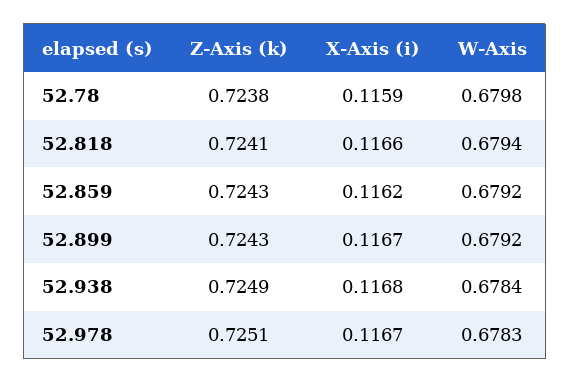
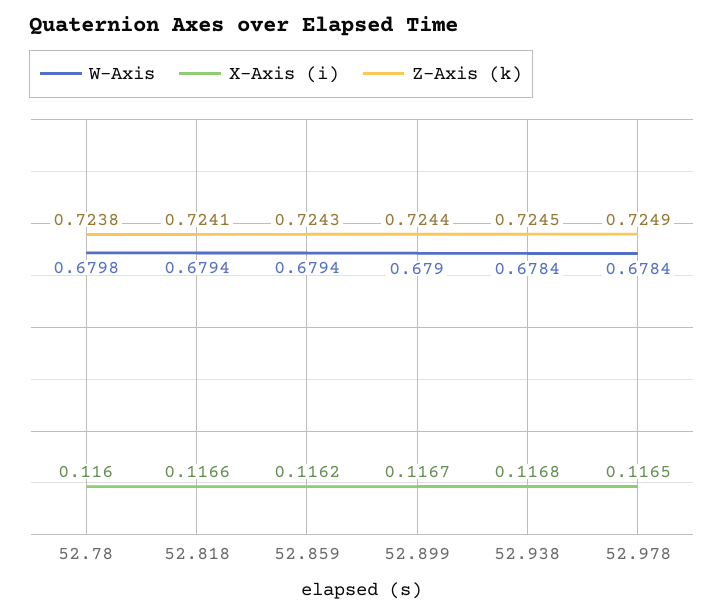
X-Axis (i), 52.78: 0.1159 -> 0.116
W-Axis, 52.859: 0.6792 -> 0.6794
Z-Axis (k), 52.899: 0.7243 -> 0.7244
W-Axis, 52.899: 0.6792 -> 0.679
Z-Axis (k), 52.938: 0.7249 -> 0.7245
Z-Axis (k), 52.978: 0.7251 -> 0.7249
X-Axis (i), 52.978: 0.1167 -> 0.1165
W-Axis, 52.978: 0.6783 -> 0.6784

